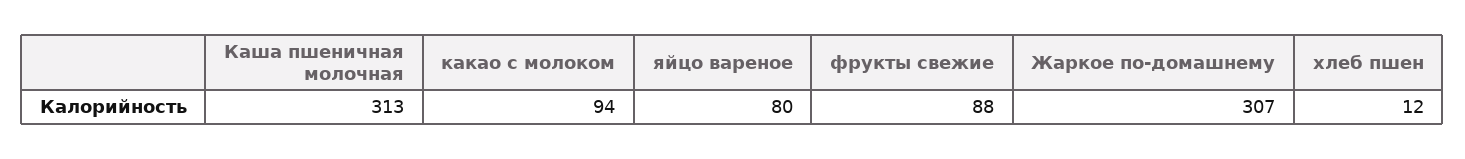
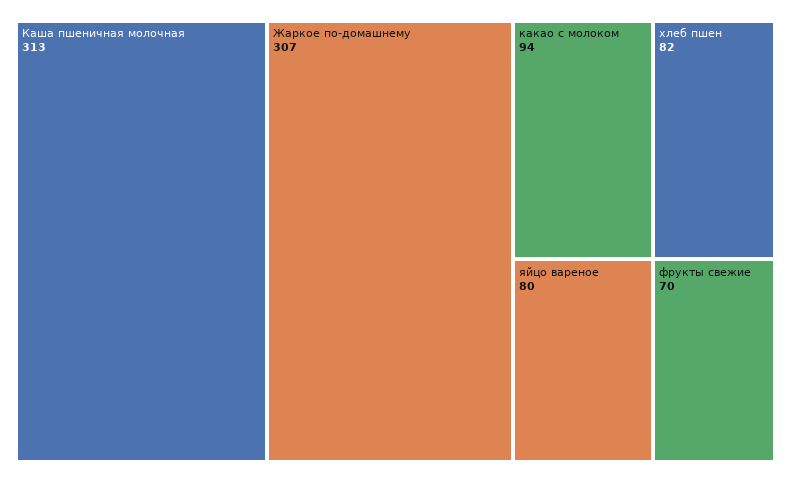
фрукты свежие: 88 -> 70
хлеб пшен: 12 -> 82

